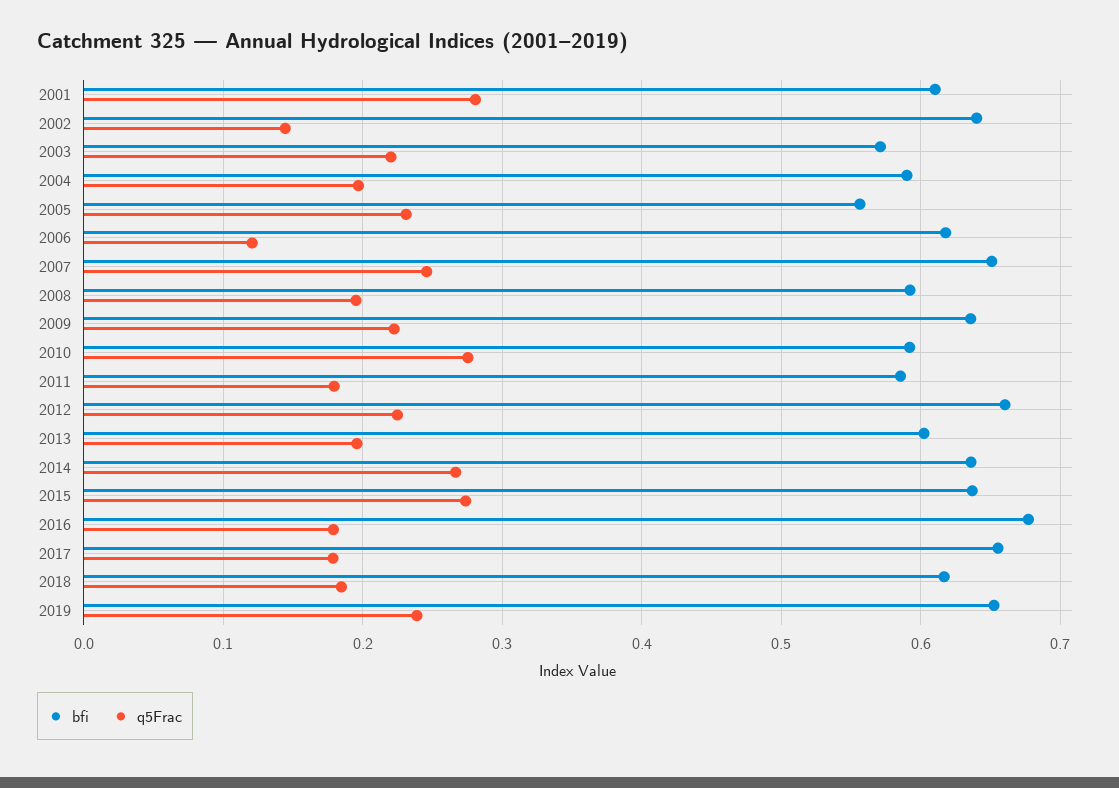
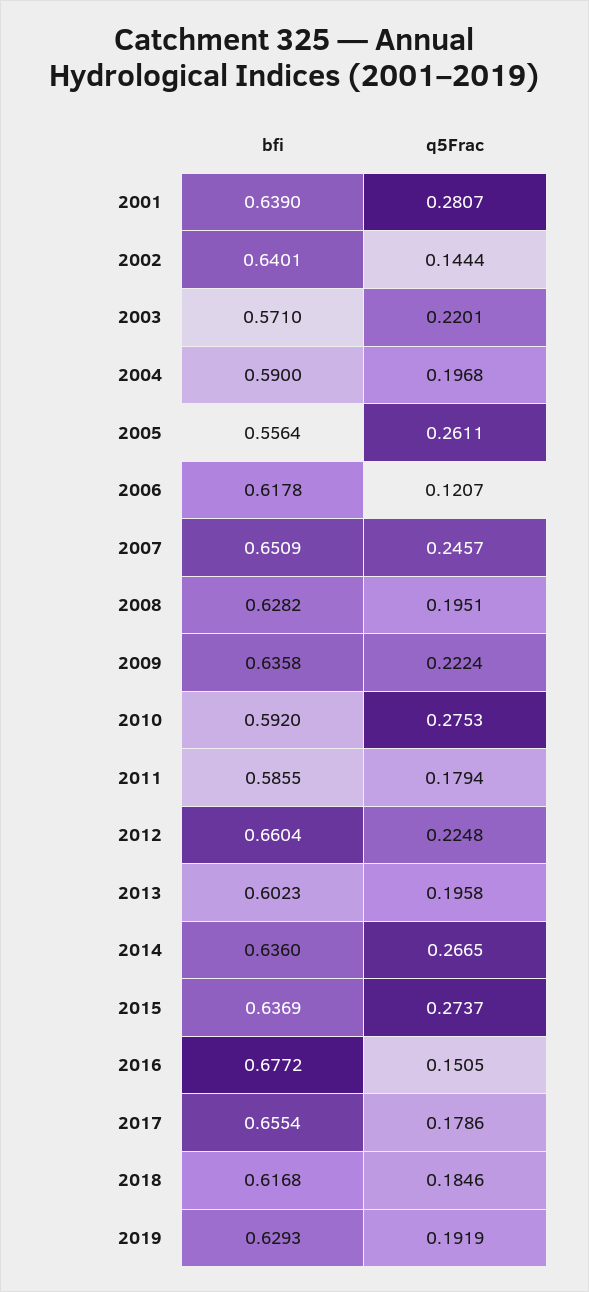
bfi, 2001: 0.61 -> 0.639
q5Frac, 2005: 0.23 -> 0.2611
bfi, 2008: 0.59 -> 0.6282
q5Frac, 2016: 0.18 -> 0.1505
bfi, 2019: 0.65 -> 0.6293
q5Frac, 2019: 0.24 -> 0.1919

